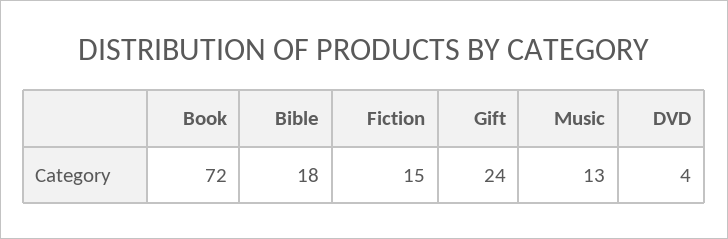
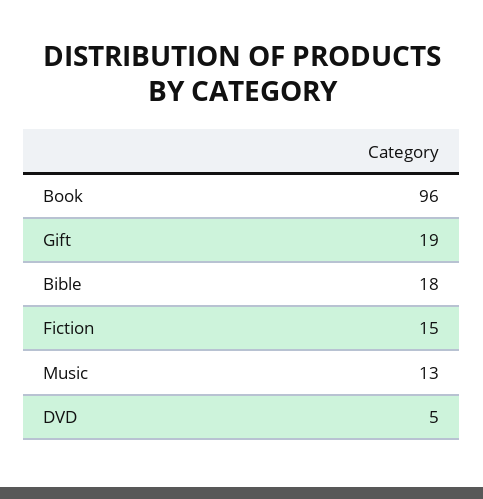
Book: 72 -> 96
Gift: 24 -> 19
DVD: 4 -> 5

